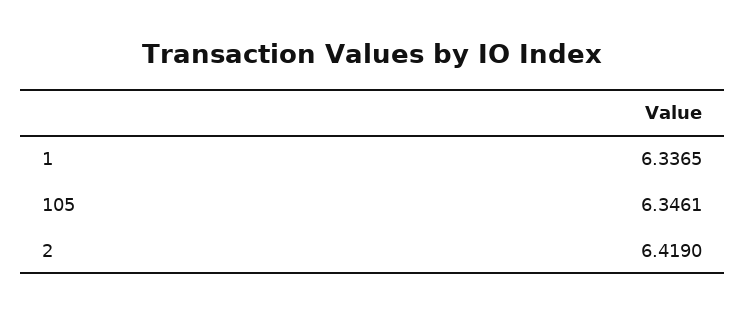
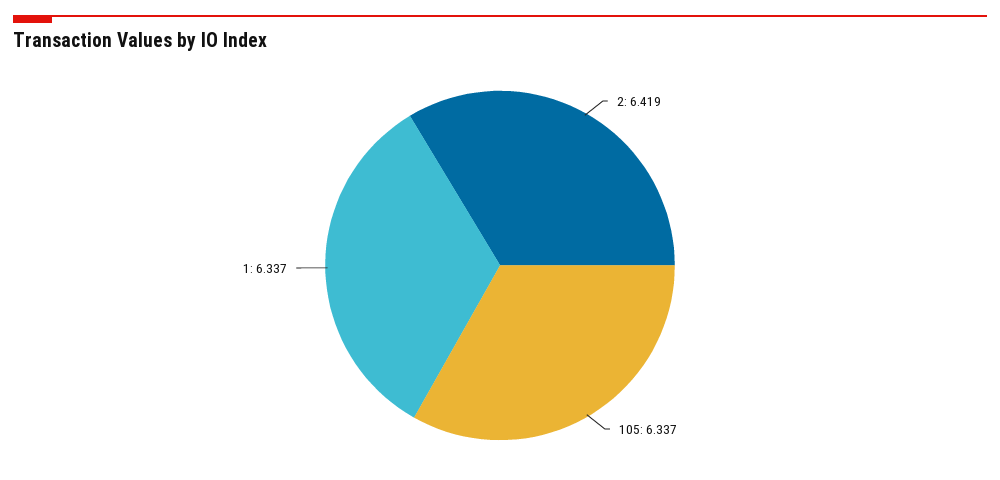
105: 6.3461 -> 6.337

